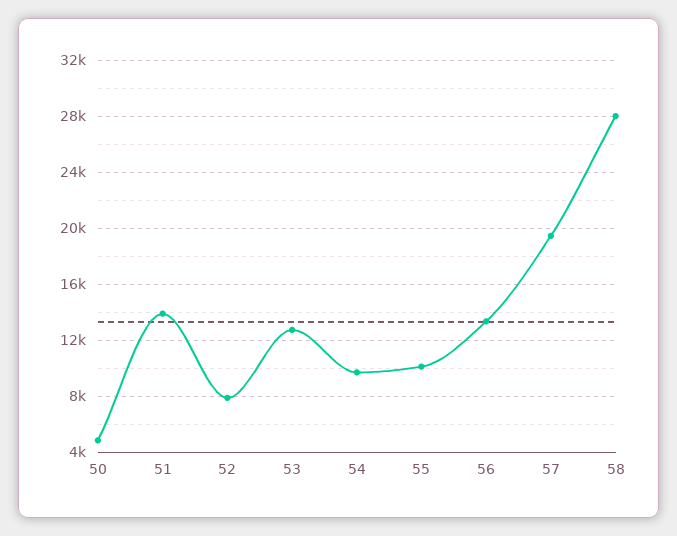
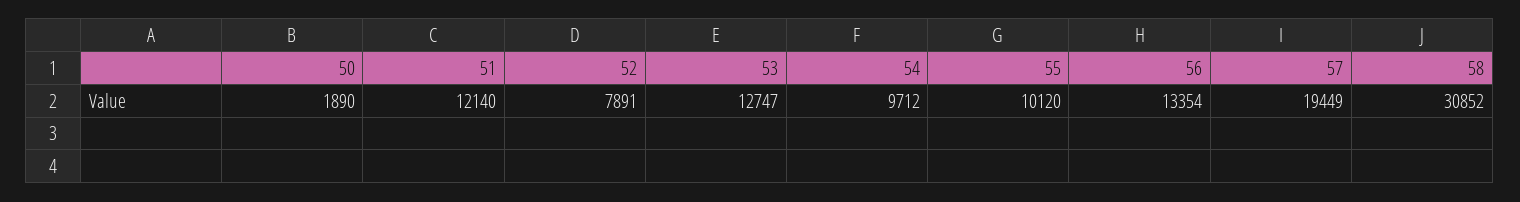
50: 5000 -> 1890
51: 14000 -> 12140
58: 28000 -> 30852

